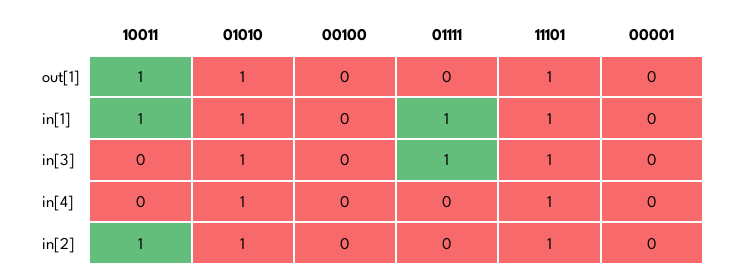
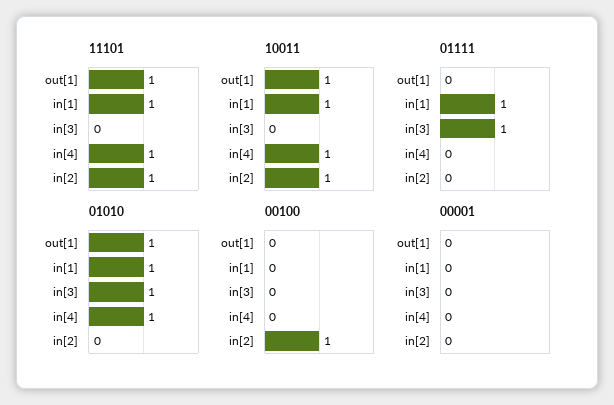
11101, in[3]: 1 -> 0
10011, in[4]: 0 -> 1
01010, in[2]: 1 -> 0
00100, in[2]: 0 -> 1

